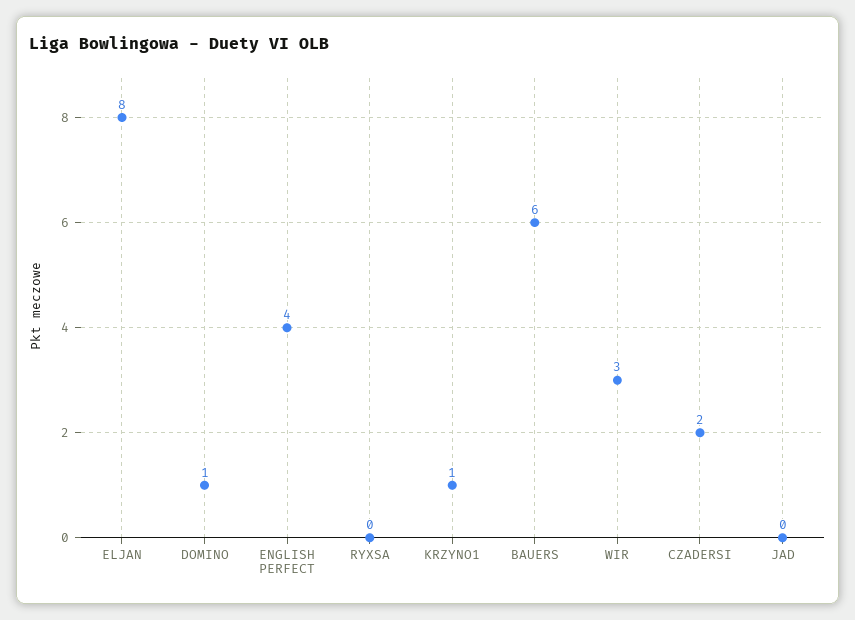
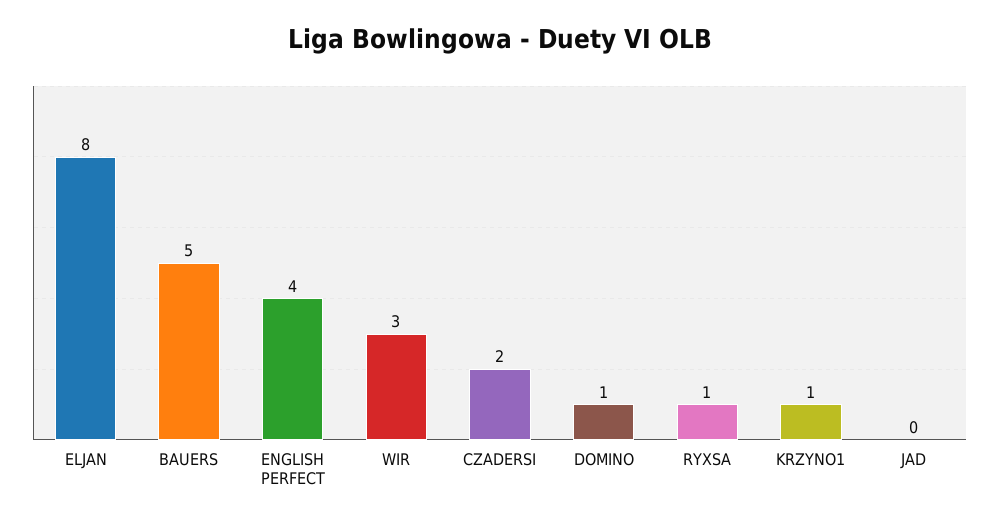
RYXSA: 0 -> 1
BAUERS: 6 -> 5

